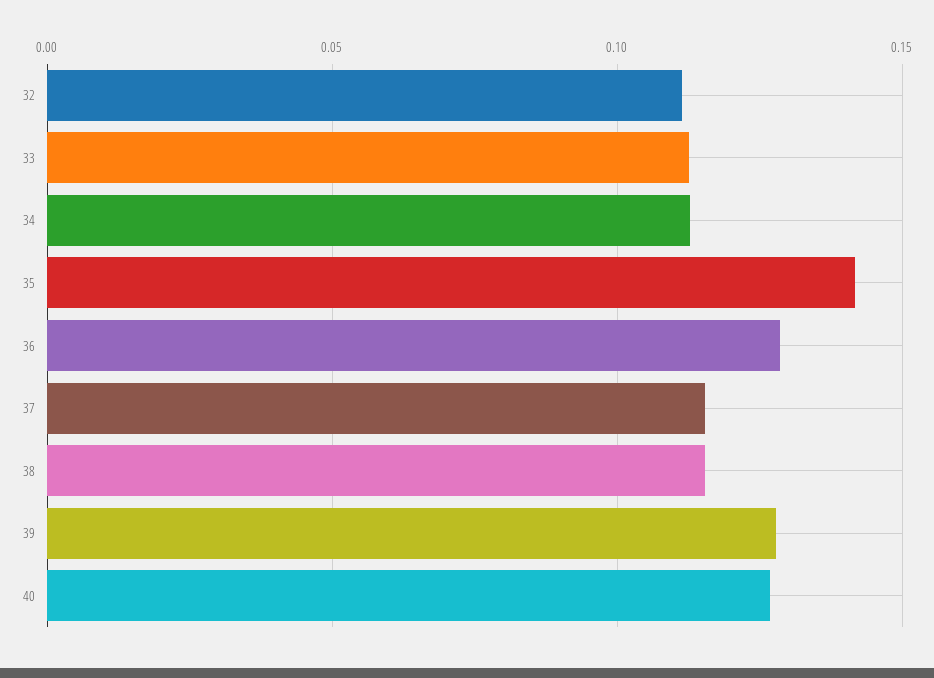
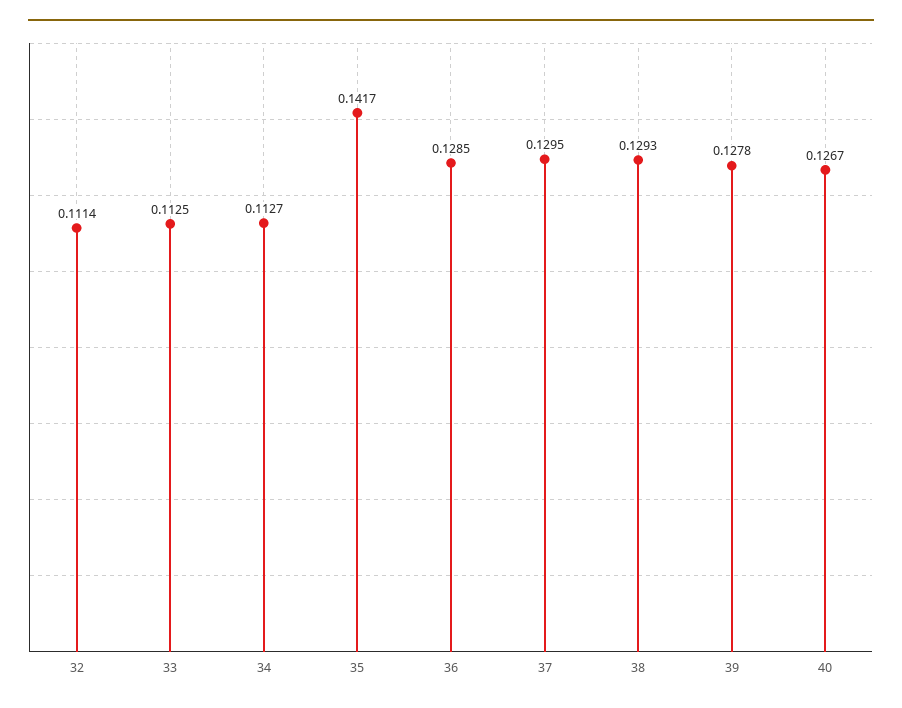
37: 0.115 -> 0.1295
38: 0.115 -> 0.1293

